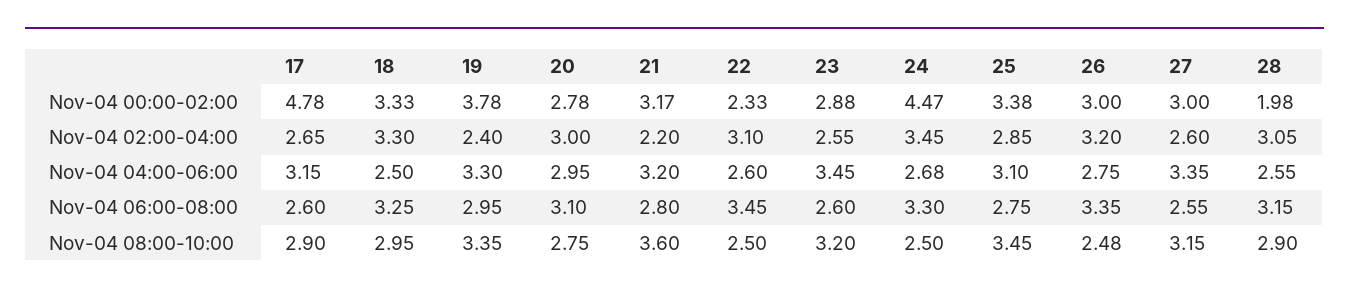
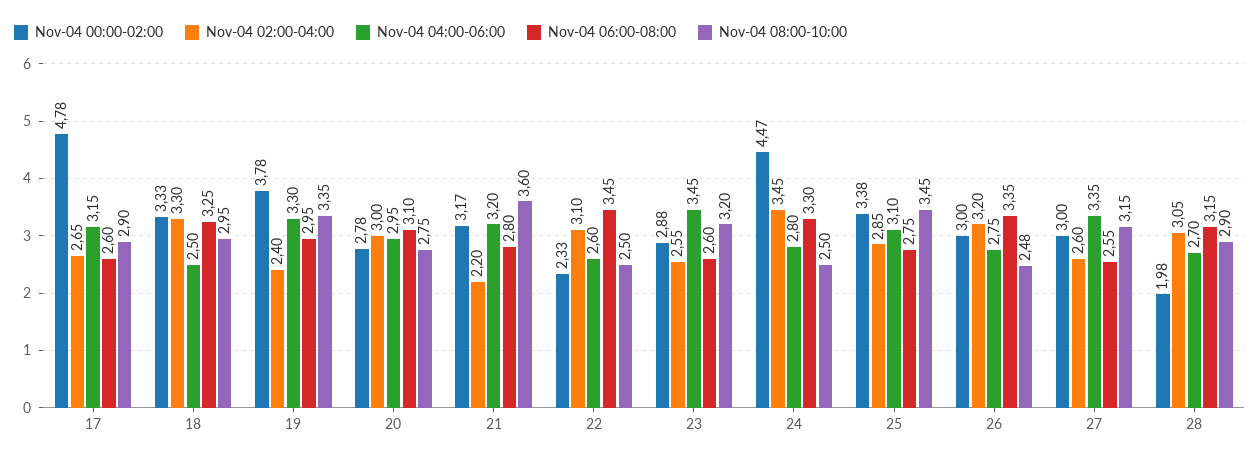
Nov-04 04:00-06:00, 24: 2.68 -> 2.8
Nov-04 04:00-06:00, 28: 2.55 -> 2.7

